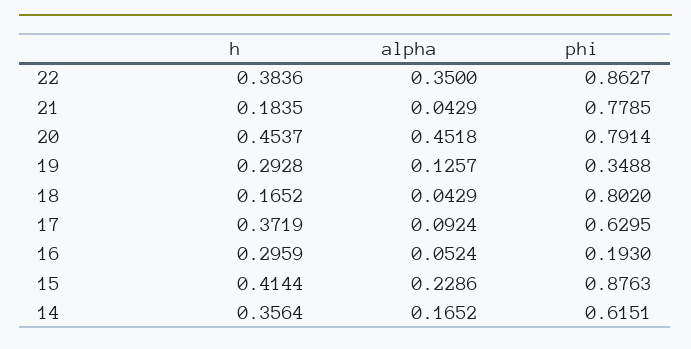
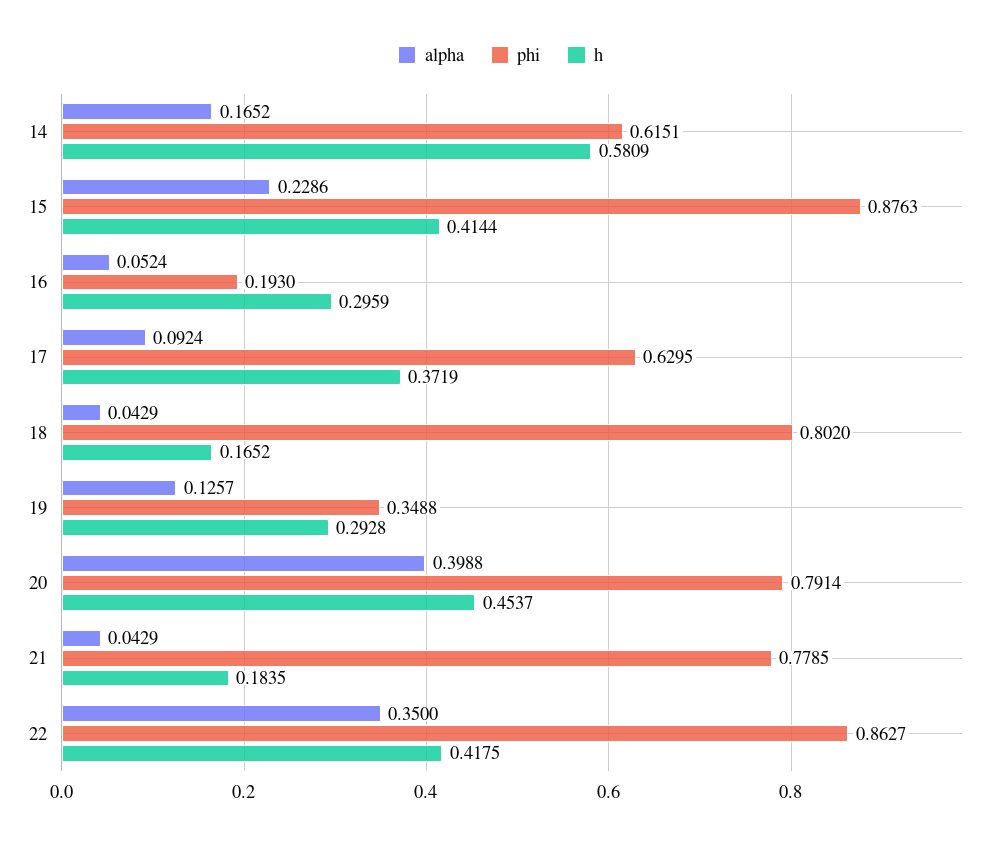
h, 22: 0.3836 -> 0.4175
alpha, 20: 0.4518 -> 0.3988
h, 14: 0.3564 -> 0.5809

